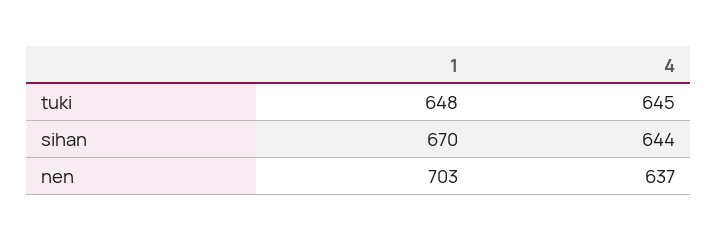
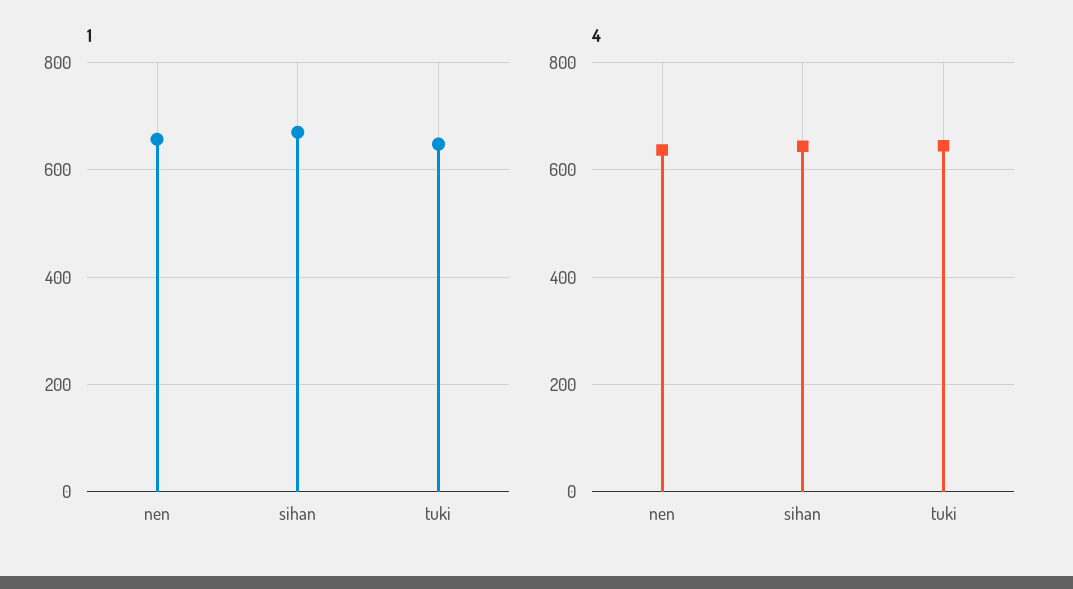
1, nen: 703 -> 660

